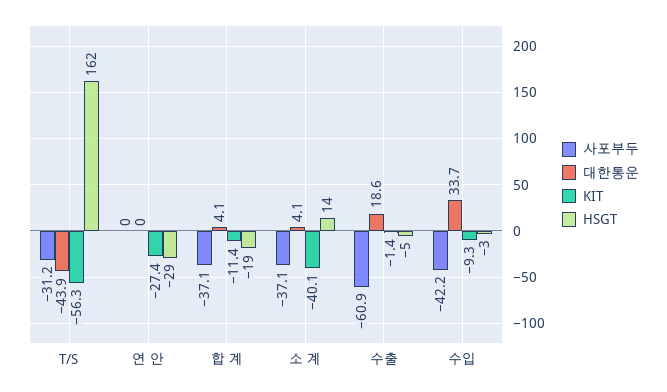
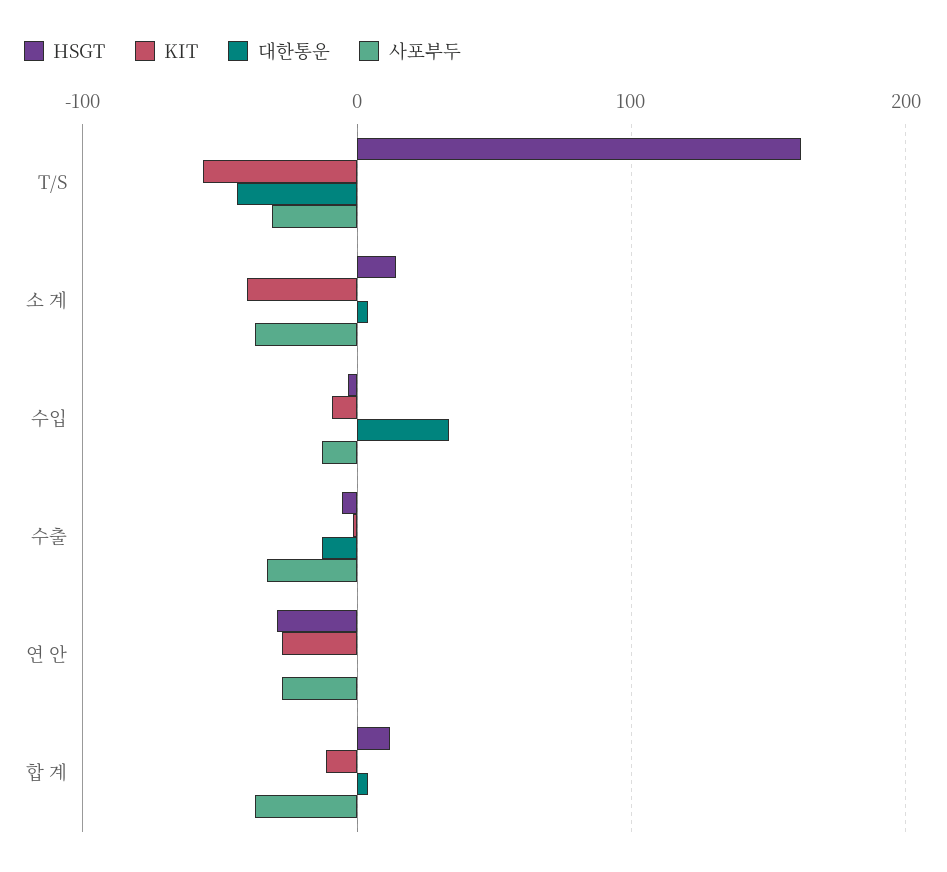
사포부두, 연 안: 0 -> -30
HSGT, 합 계: -19 -> 10
사포부두, 수출: -60.9 -> -30
대한통운, 수출: 18.6 -> -10
사포부두, 수입: -42.2 -> -10

